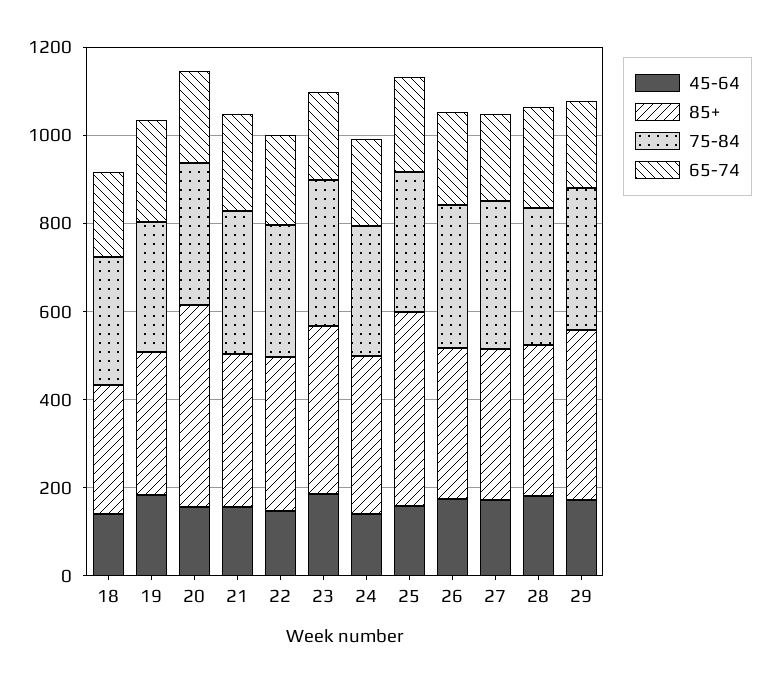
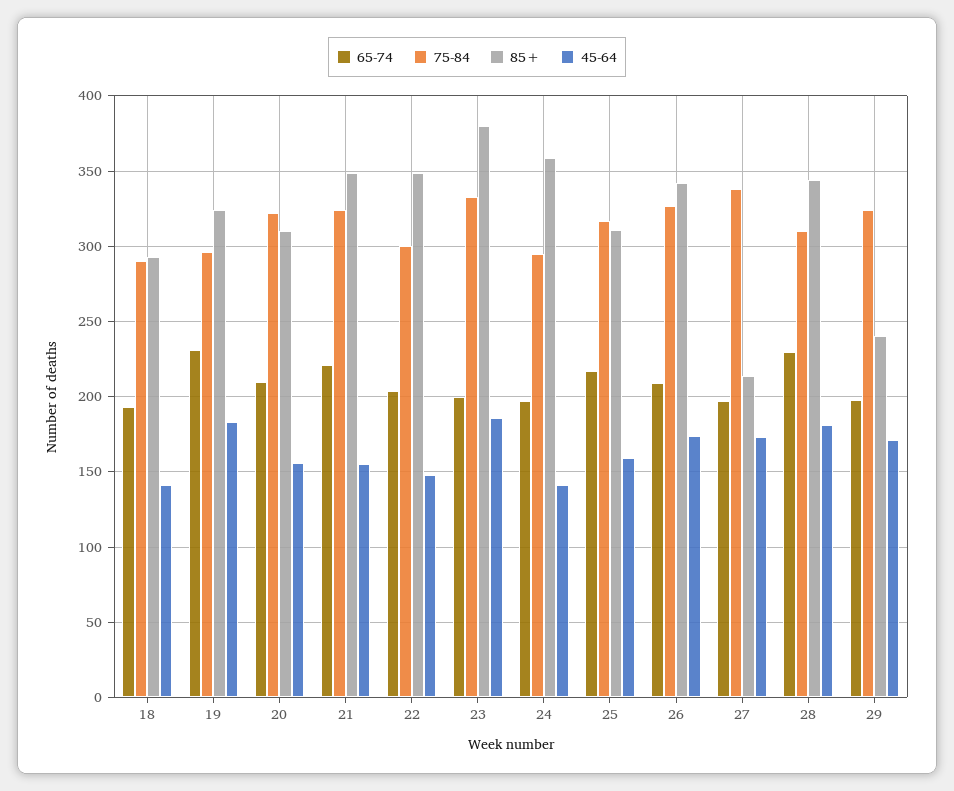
85+, 20: 450 -> 310
85+, 25: 450 -> 310
85+, 27: 350 -> 215
85+, 29: 400 -> 240

